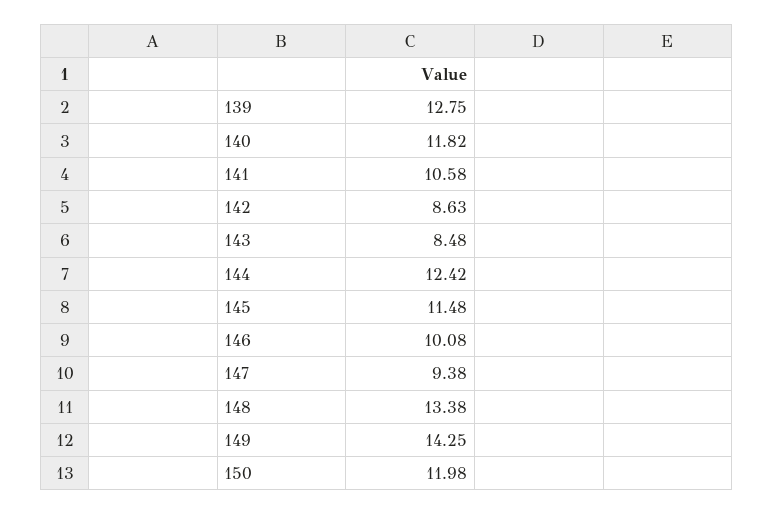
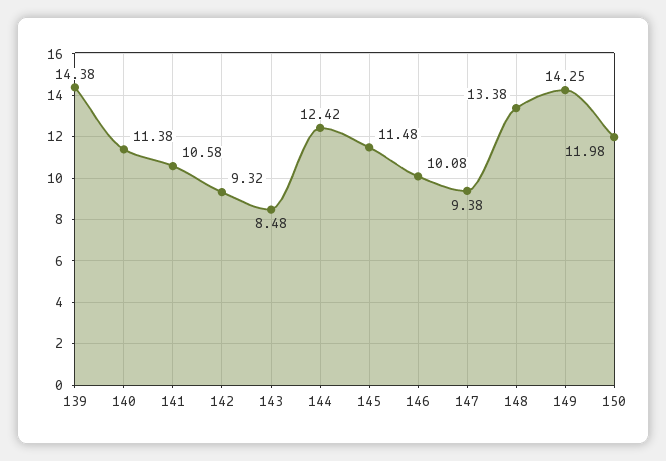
139: 12.75 -> 14.38
140: 11.82 -> 11.38
142: 8.63 -> 9.32

